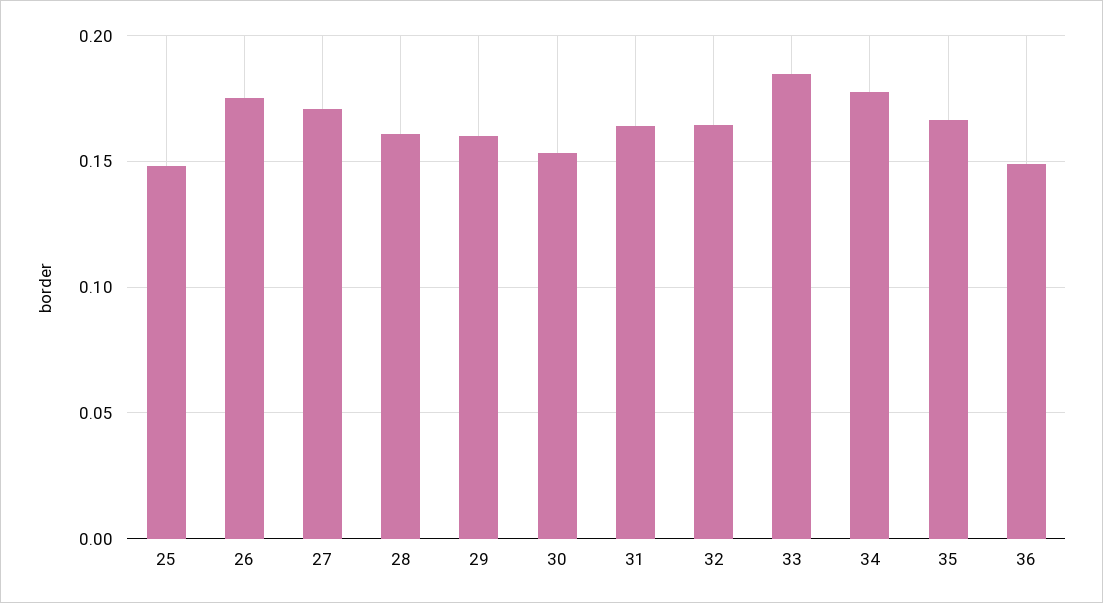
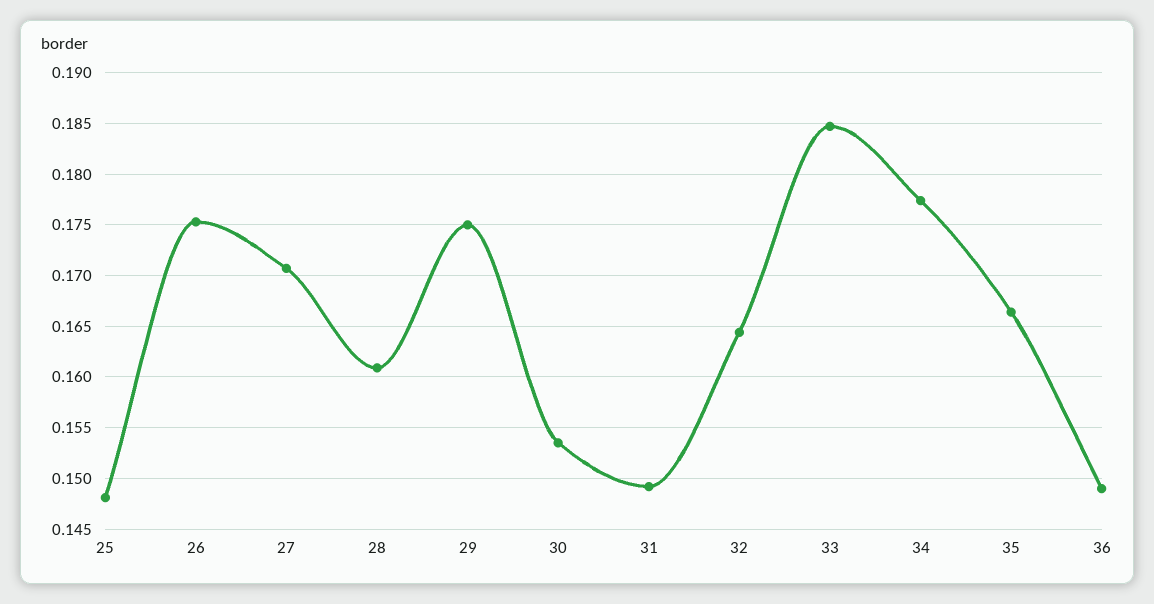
29: 0.16 -> 0.175
31: 0.165 -> 0.149

